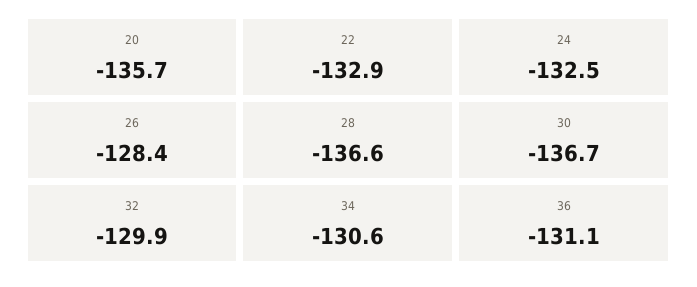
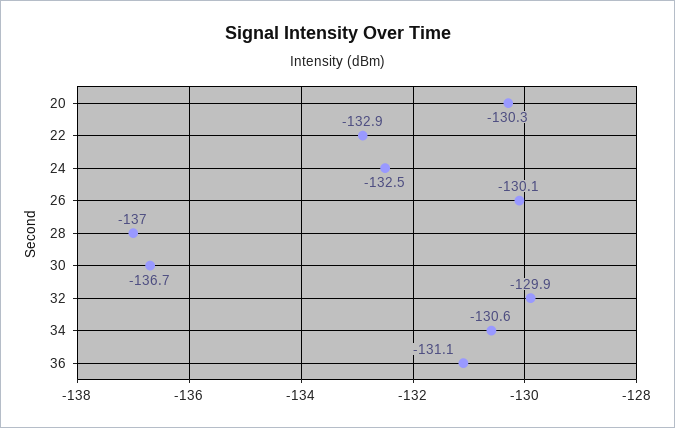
20: -135.7 -> -130.3
26: -128.4 -> -130.1
28: -136.6 -> -137

